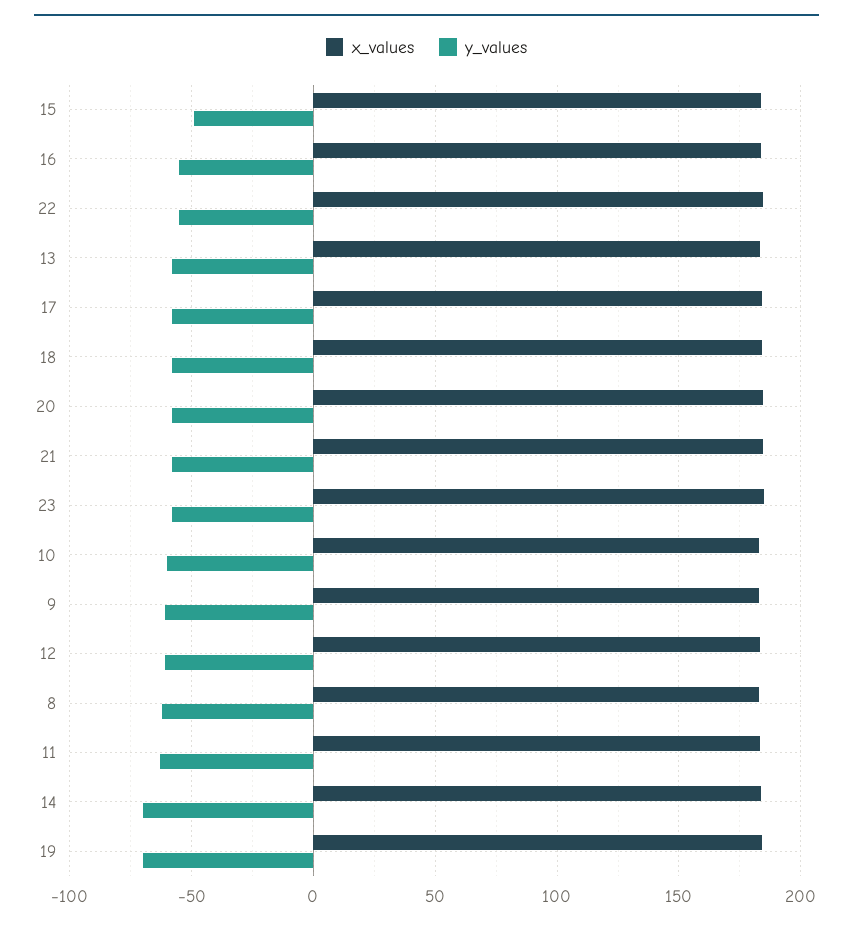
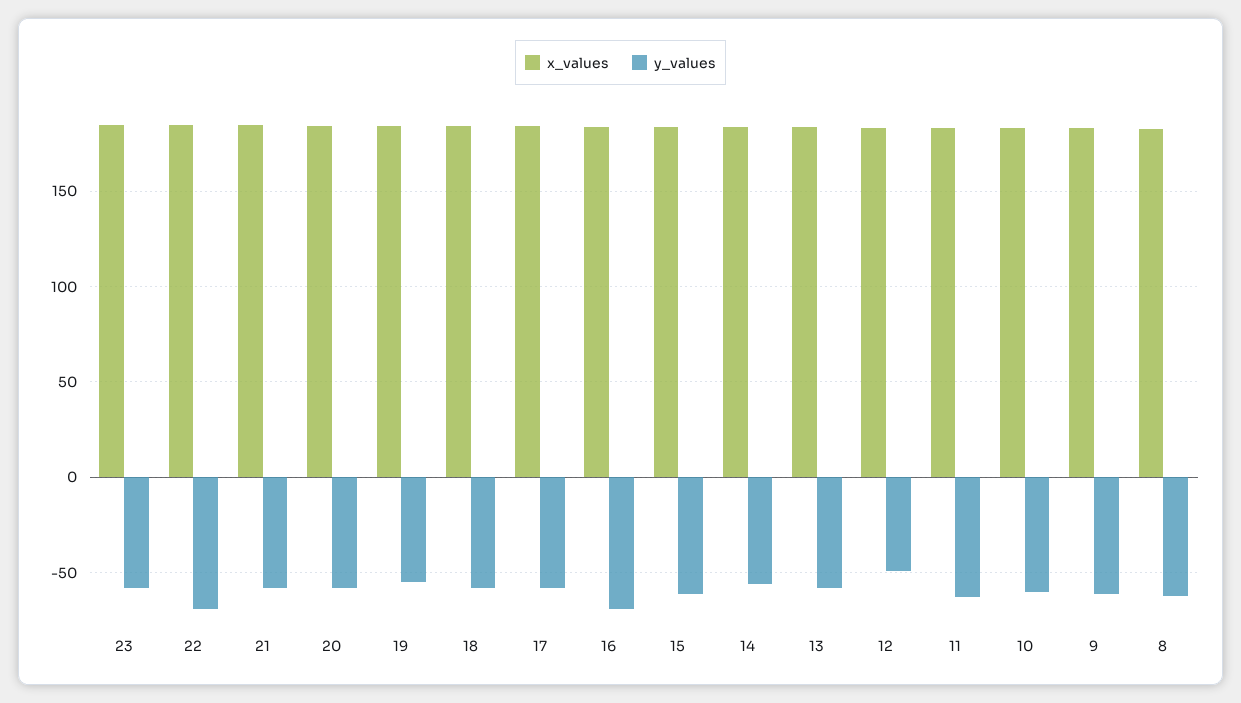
y_values, 15: -50 -> -60
y_values, 16: -55 -> -70
y_values, 22: -55 -> -70
y_values, 12: -60 -> -50
y_values, 14: -70 -> -55
y_values, 19: -70 -> -55

